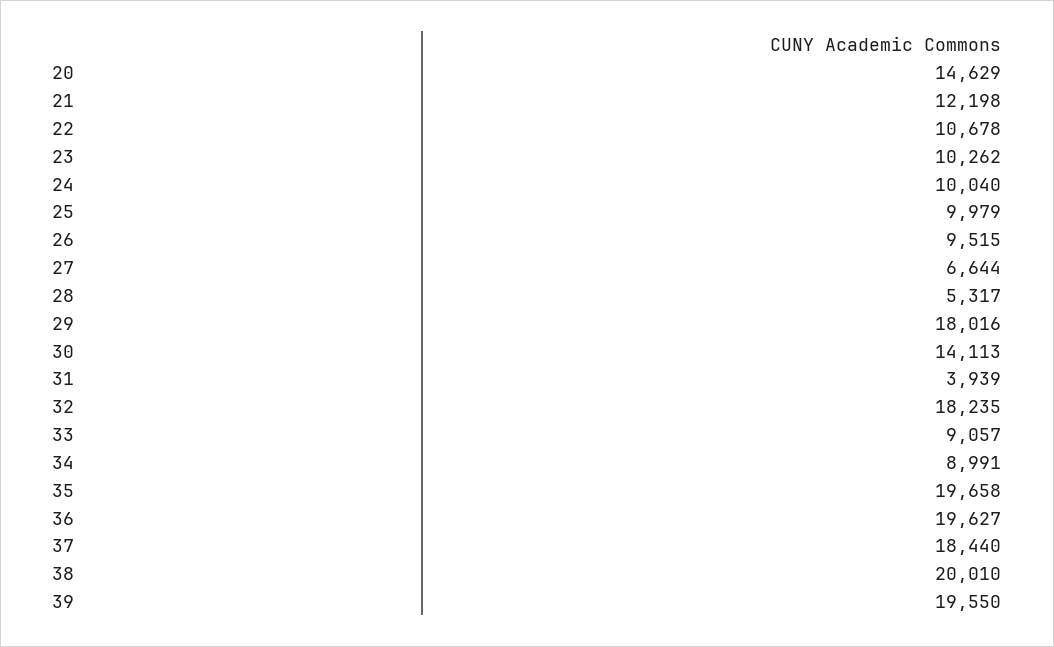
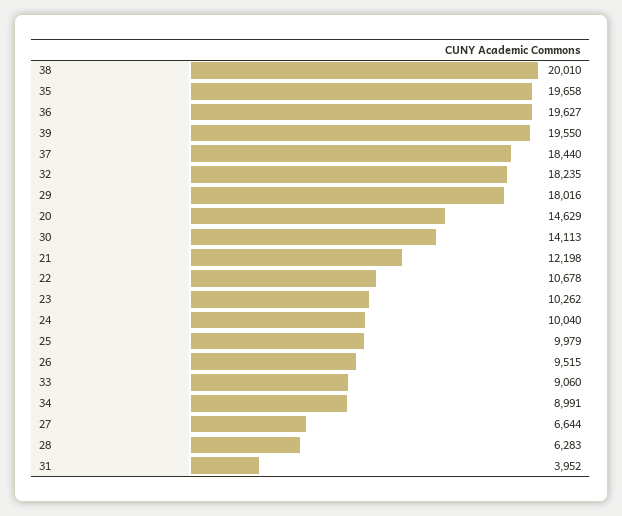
28: 5317 -> 6283
31: 3939 -> 3952
33: 9057 -> 9060

